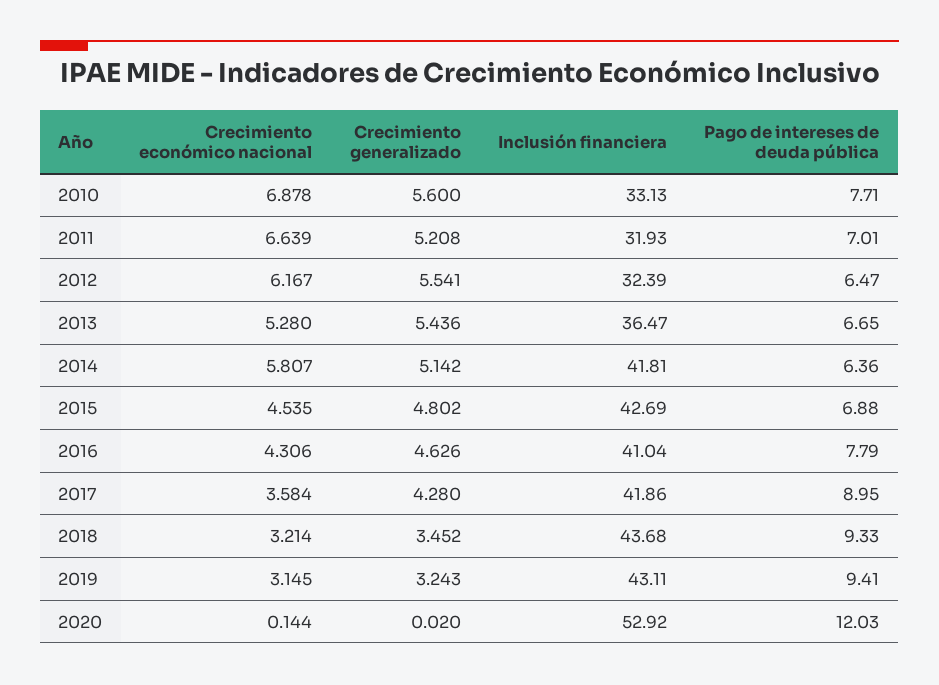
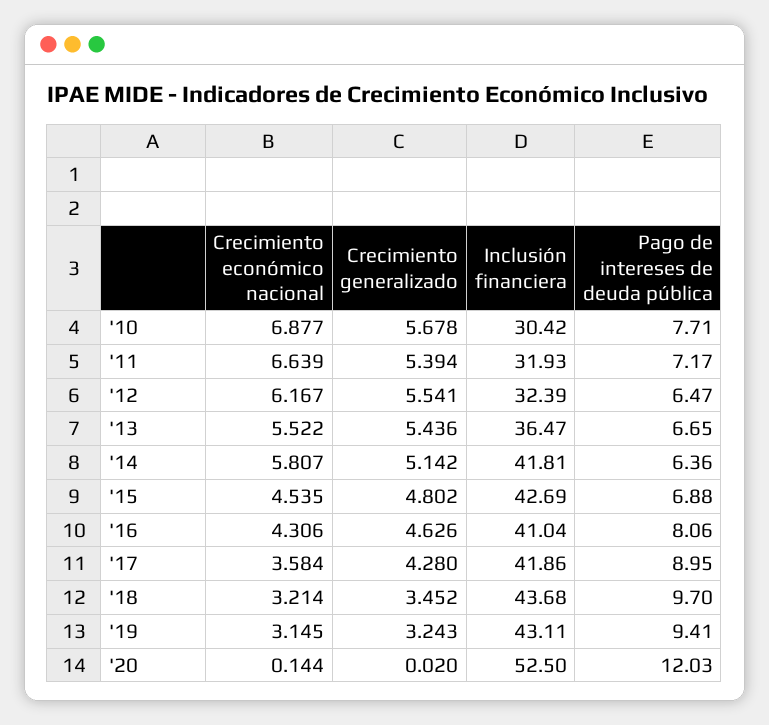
Crecimiento económico nacional, 2010: 6.878 -> 6.877
Crecimiento generalizado, 2010: 5.6 -> 5.678
Inclusión financiera, 2010: 33.13 -> 30.42
Crecimiento generalizado, 2011: 5.208 -> 5.394
Pago de intereses de deuda pública, 2011: 7.01 -> 7.17
Crecimiento económico nacional, 2013: 5.28 -> 5.522
Pago de intereses de deuda pública, 2016: 7.79 -> 8.06
Pago de intereses de deuda pública, 2018: 9.33 -> 9.7
Inclusión financiera, 2020: 52.92 -> 52.5

